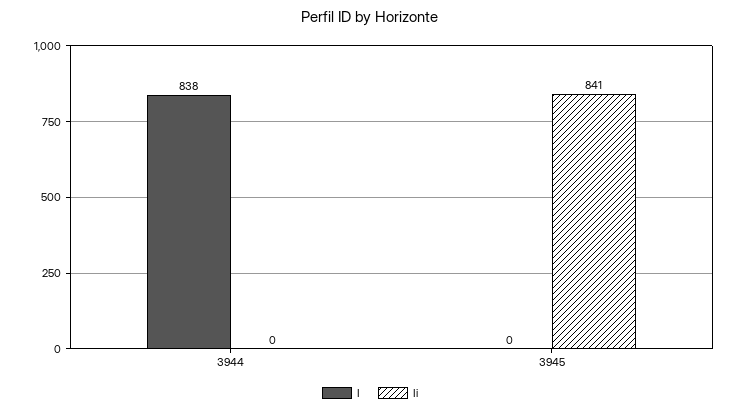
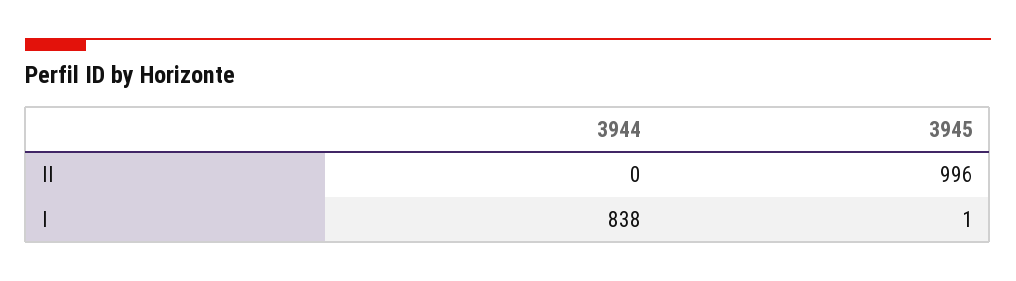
I, 3945: 0 -> 1
Ii, 3945: 841 -> 996

